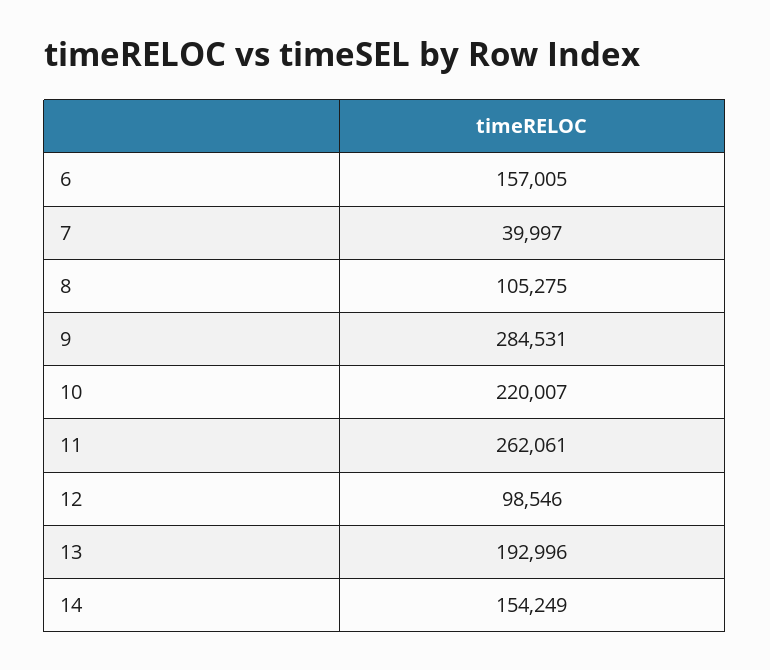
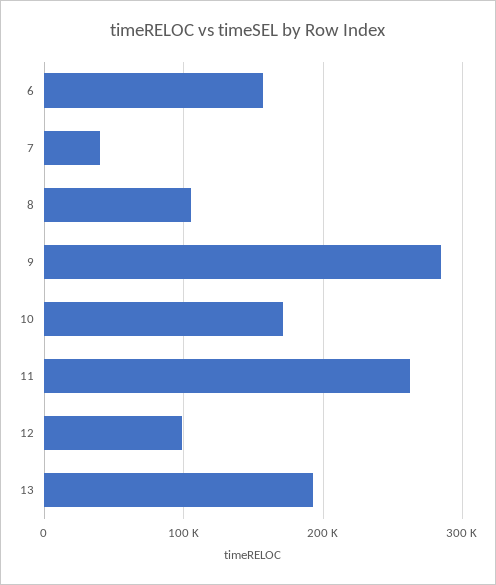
10: 220007 -> 170000
14: 154249 -> none

